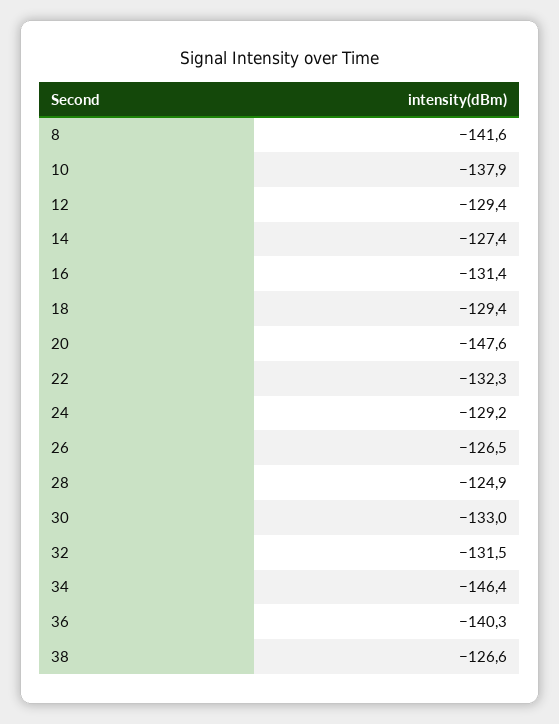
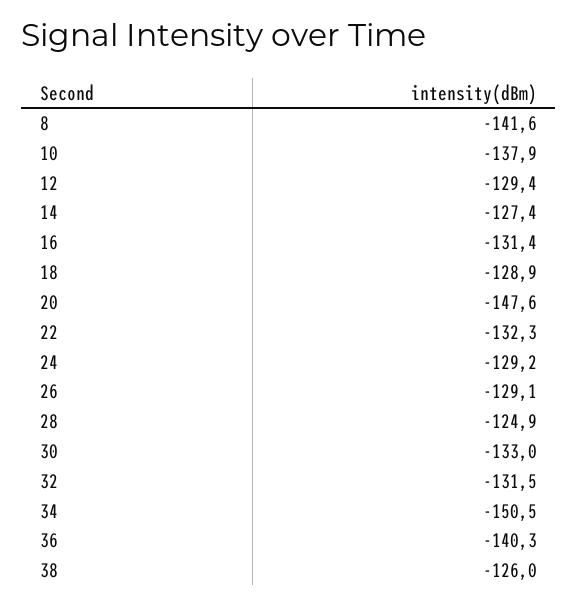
18: -129.4 -> -128.9
26: -126.5 -> -129.1
34: -146.4 -> -150.5
38: -126.6 -> -126

